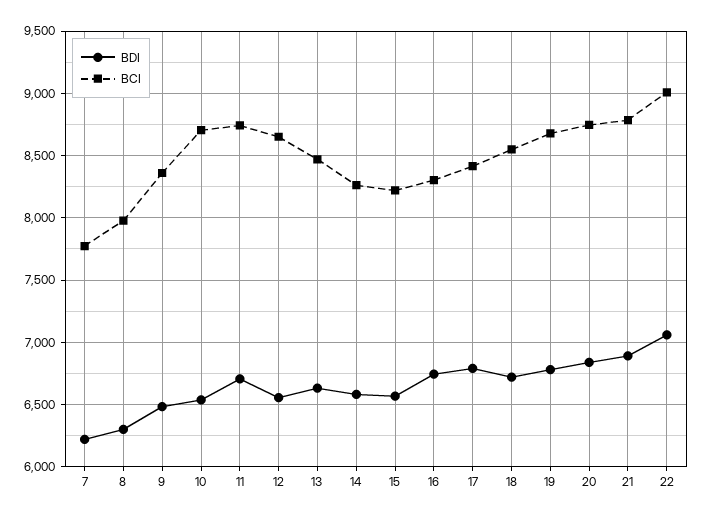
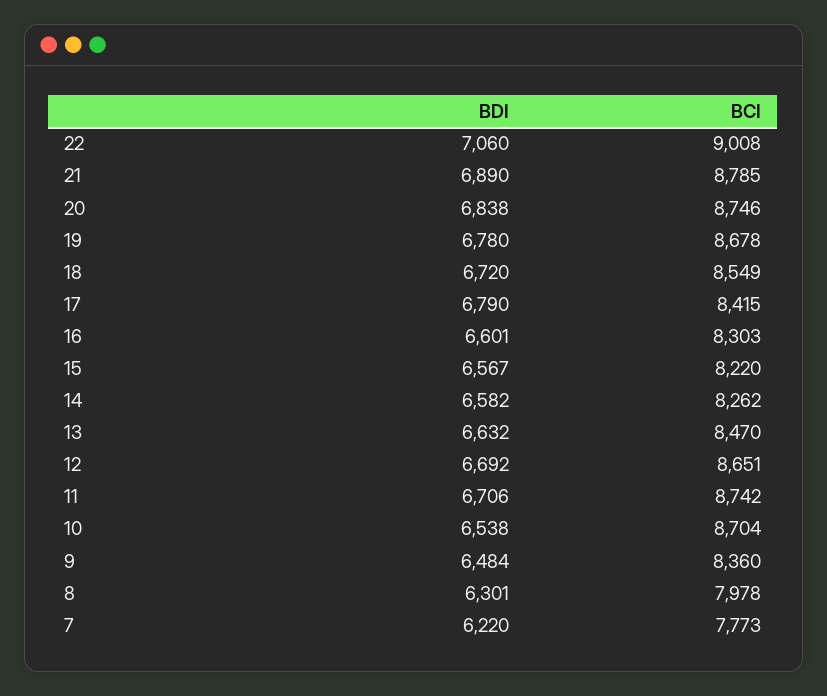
BDI, 12: 6550 -> 6692
BDI, 16: 6750 -> 6601

